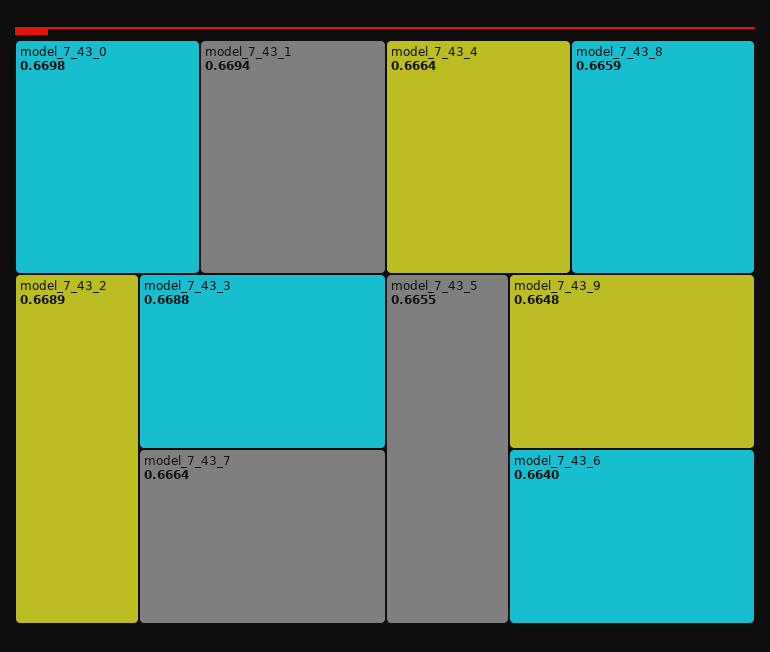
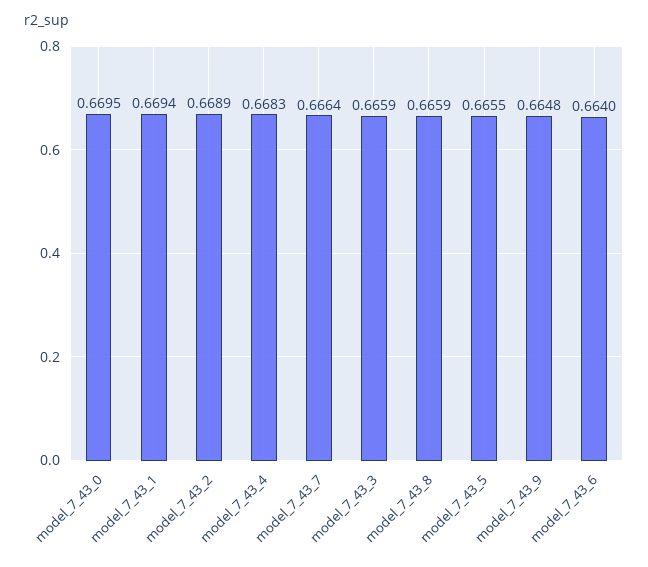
model_7_43_0: 0.6698 -> 0.6695
model_7_43_3: 0.6688 -> 0.6659
model_7_43_4: 0.6664 -> 0.6683

